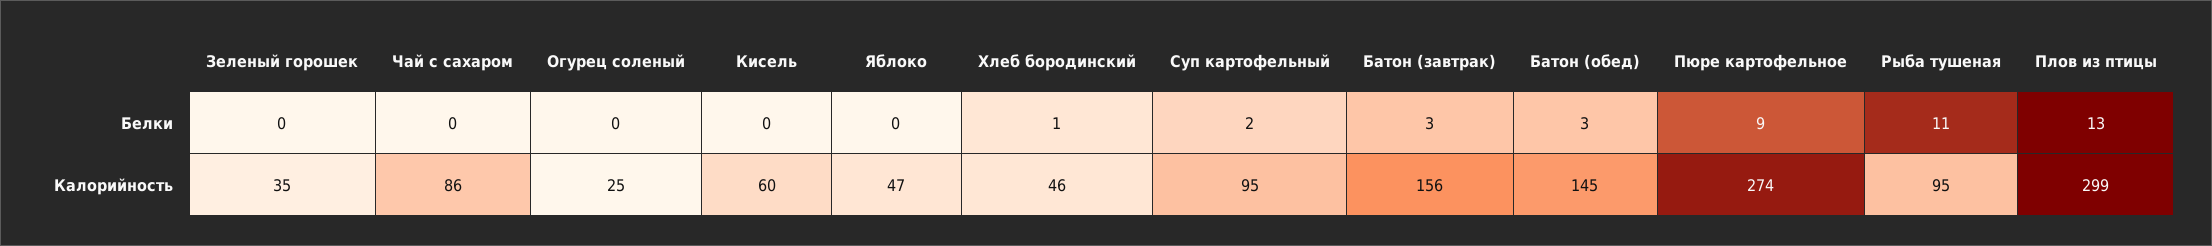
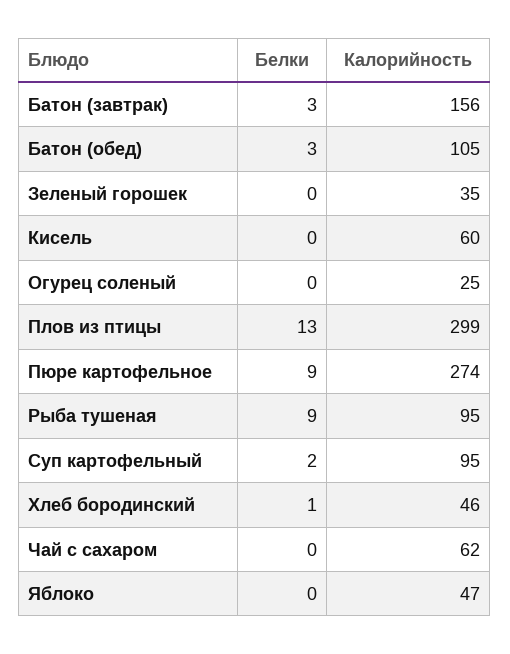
Рыба тушеная, Белки: 11 -> 9
Чай с сахаром, Калорийность: 86 -> 62
Батон (обед), Калорийность: 145 -> 105

